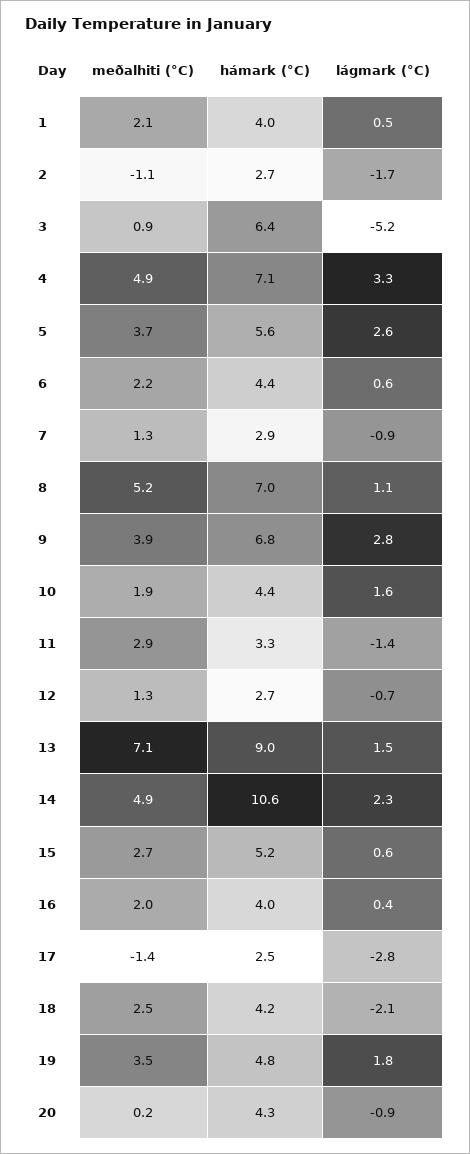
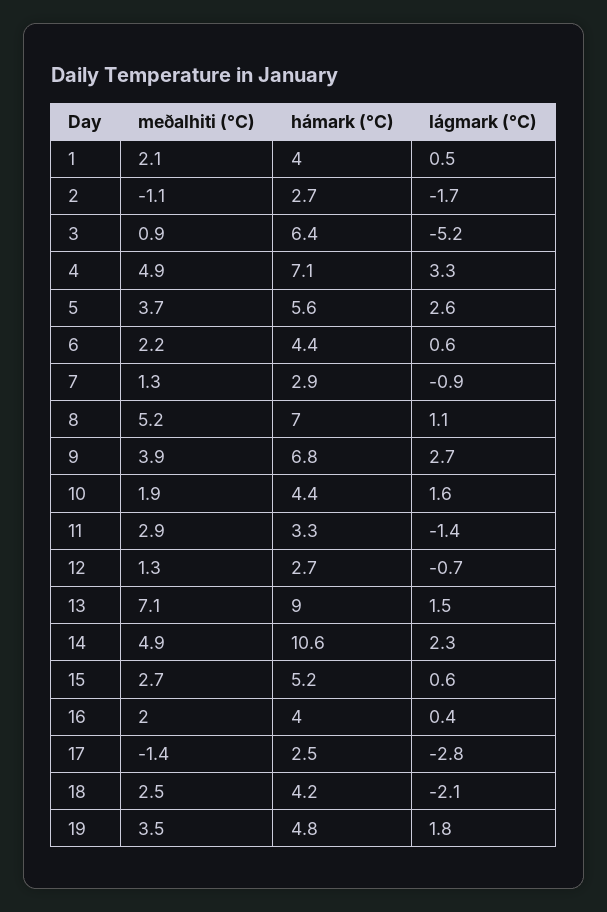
lágmark (°C), 9: 2.8 -> 2.7
meðalhiti (°C), 20: 0.2 -> none
hámark (°C), 20: 4.3 -> none
lágmark (°C), 20: -0.9 -> none

